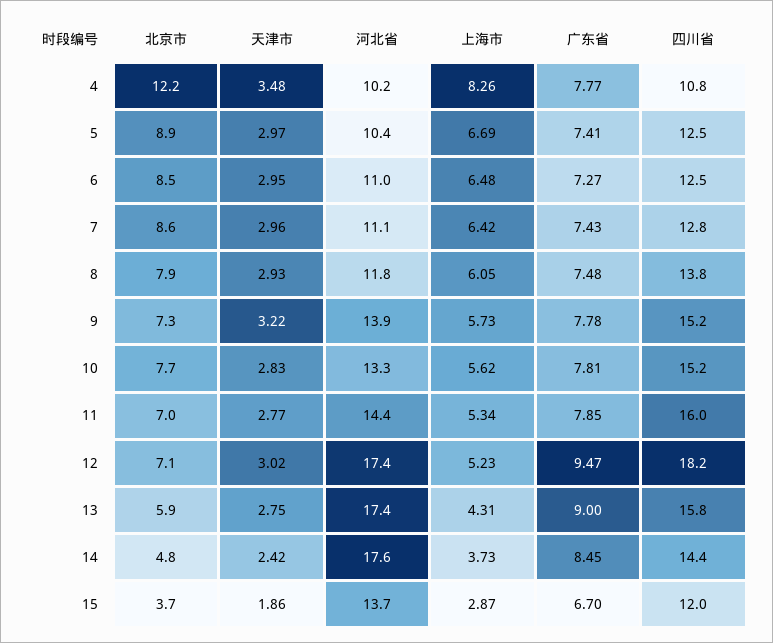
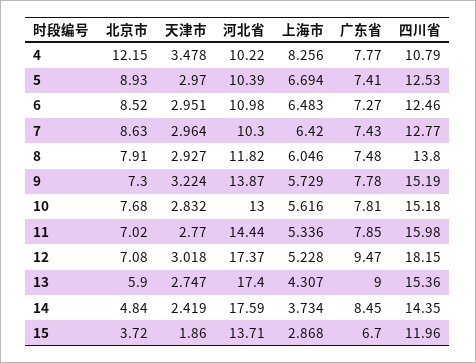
河北省, 7: 11.1 -> 10.3
河北省, 10: 13.3 -> 13
四川省, 13: 15.8 -> 15.36

